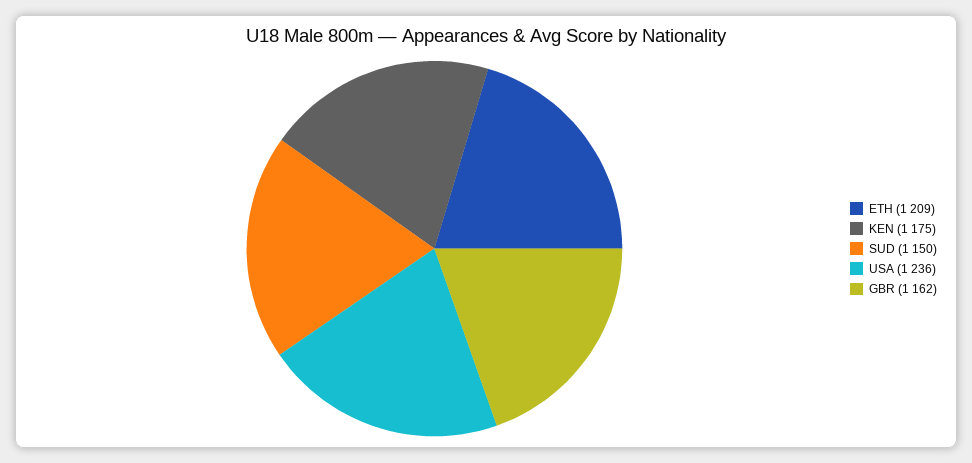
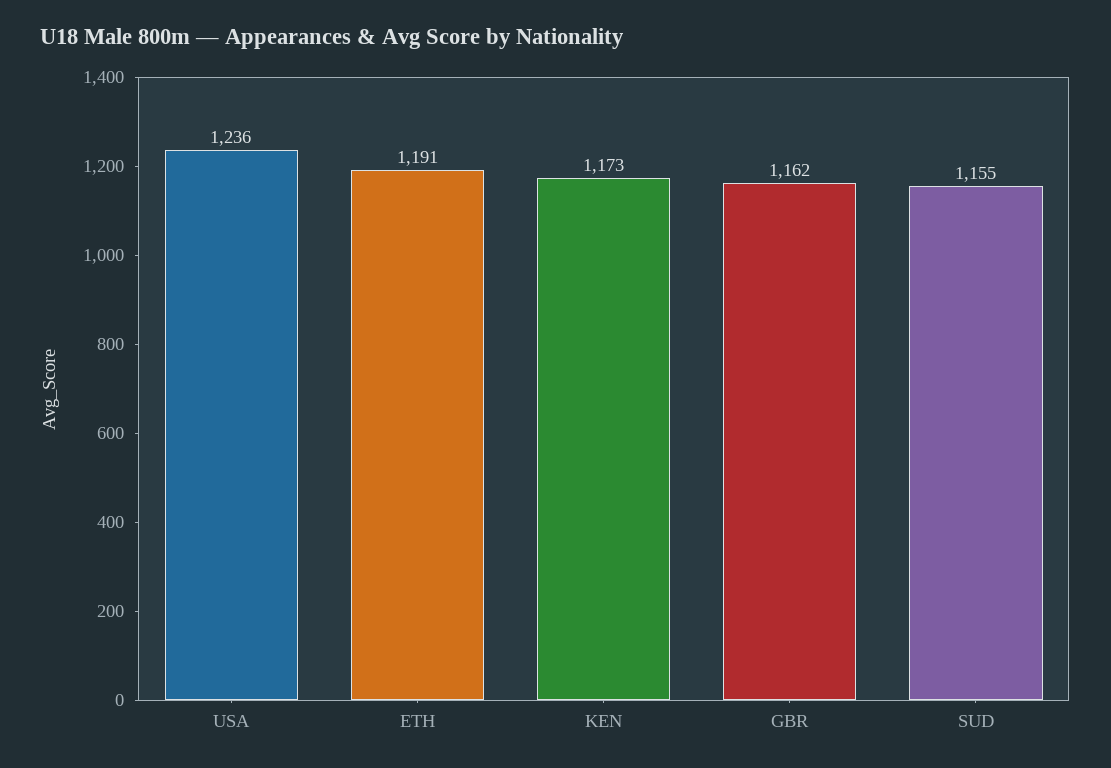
ETH: 1209 -> 1191
KEN: 1175 -> 1173
SUD: 1150 -> 1155

